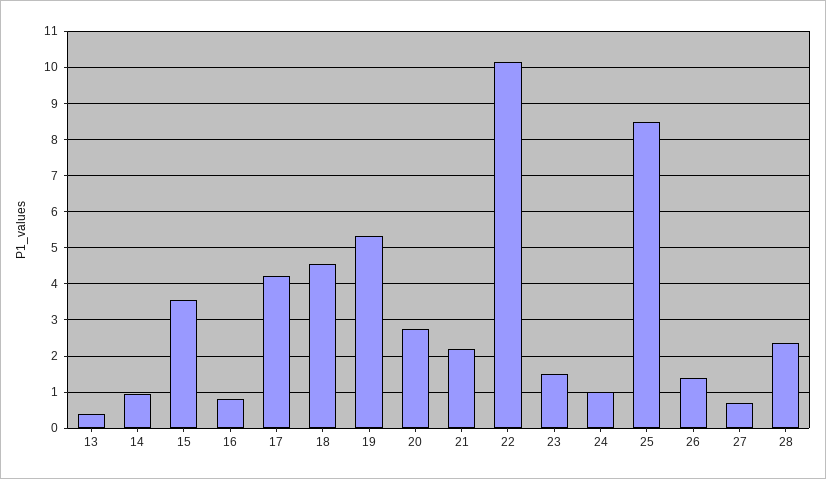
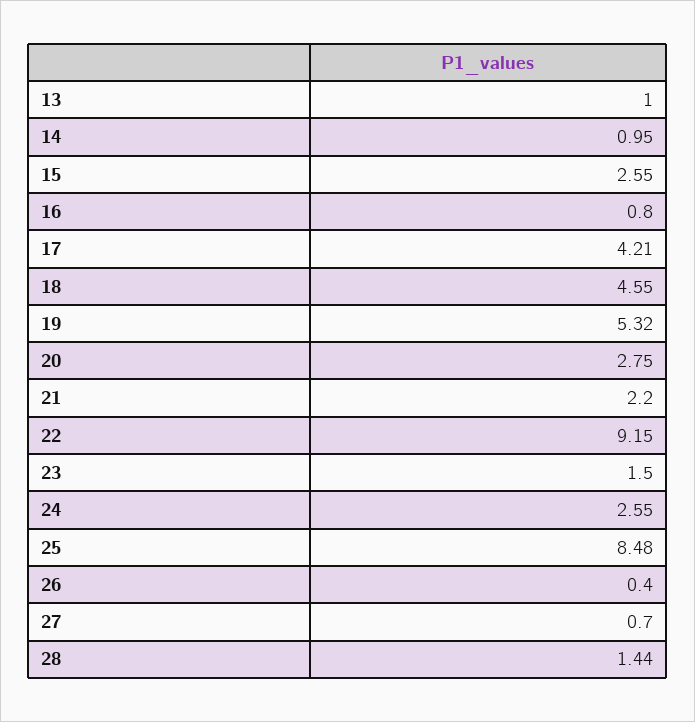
13: 0.4 -> 1
15: 3.6 -> 2.55
22: 10.2 -> 9.15
24: 1 -> 2.55
26: 1.4 -> 0.4
28: 2.4 -> 1.44

